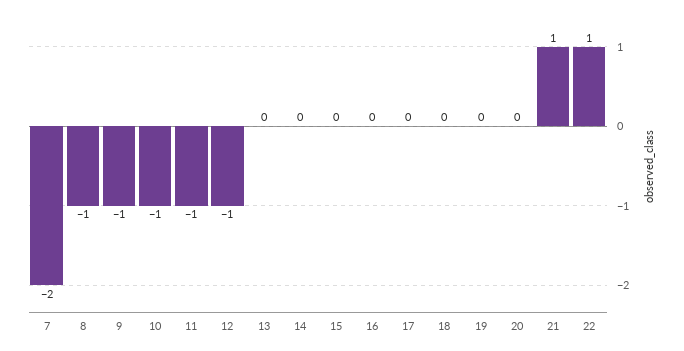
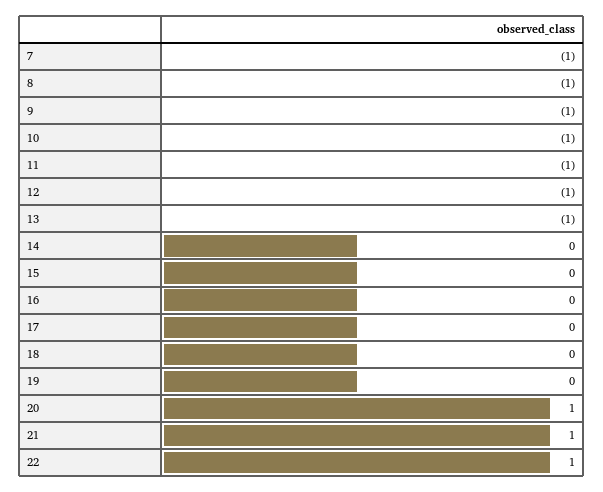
7: -2 -> -1
13: 0 -> -1
20: 0 -> 1

